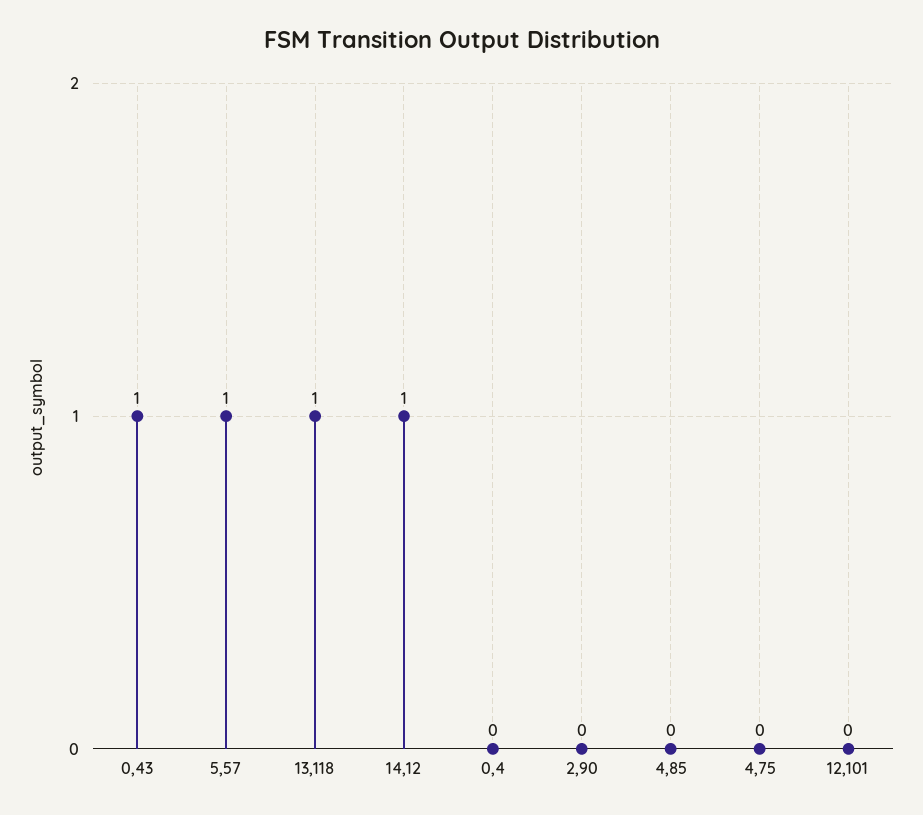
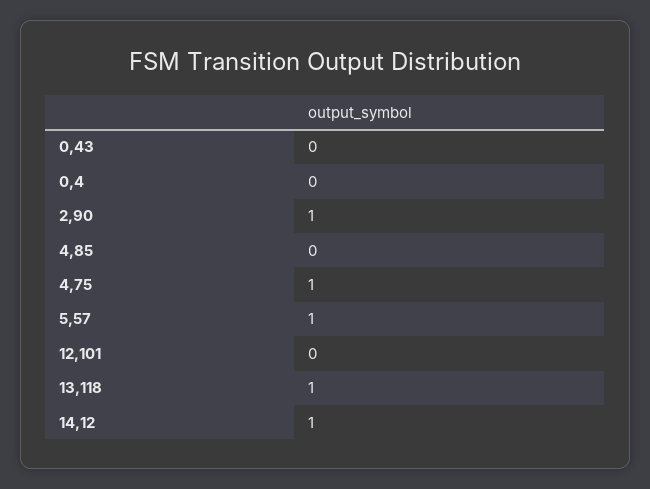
0,43: 1 -> 0
2,90: 0 -> 1
4,75: 0 -> 1

